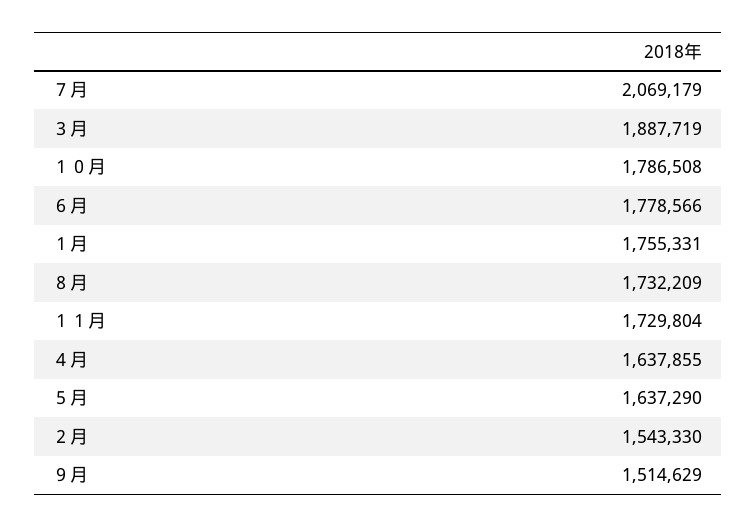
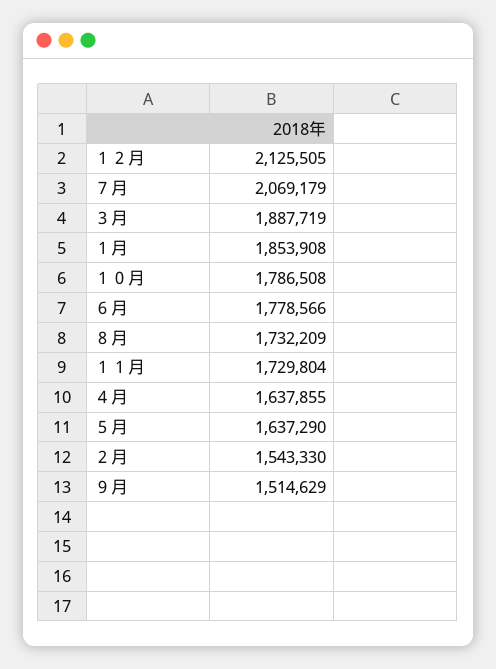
１月: 1755331 -> 1853908
１２月: none -> 2125505

